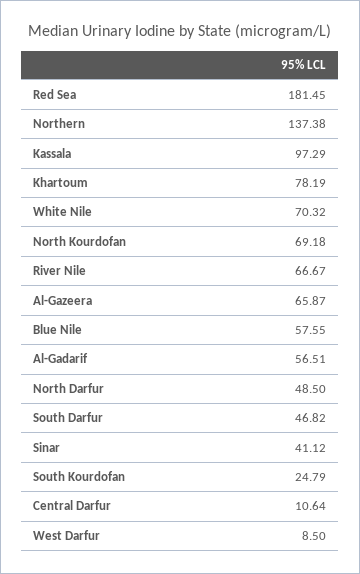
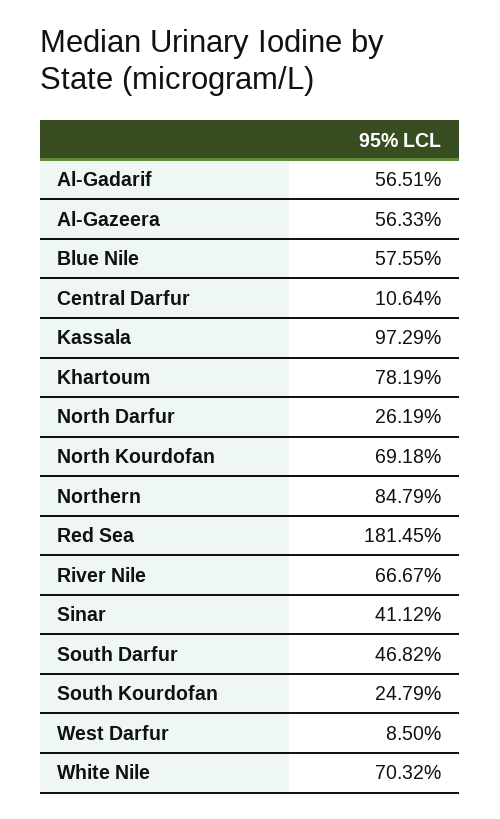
Northern: 137.38 -> 84.79
Al-Gazeera: 65.87 -> 56.33
North Darfur: 48.5 -> 26.19

